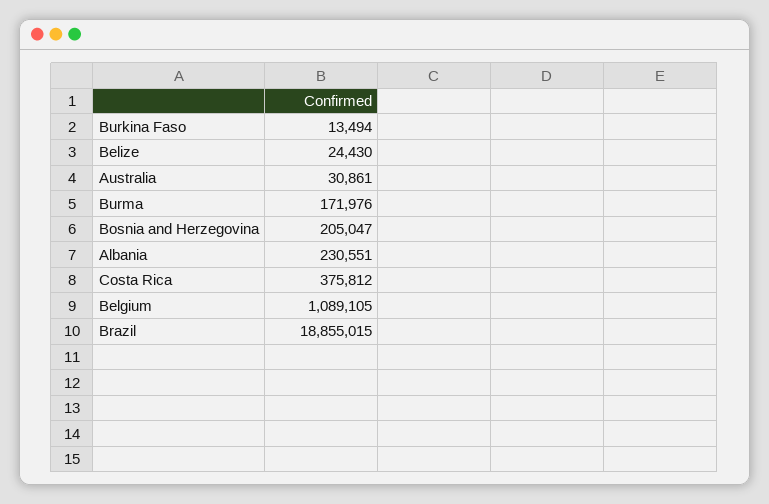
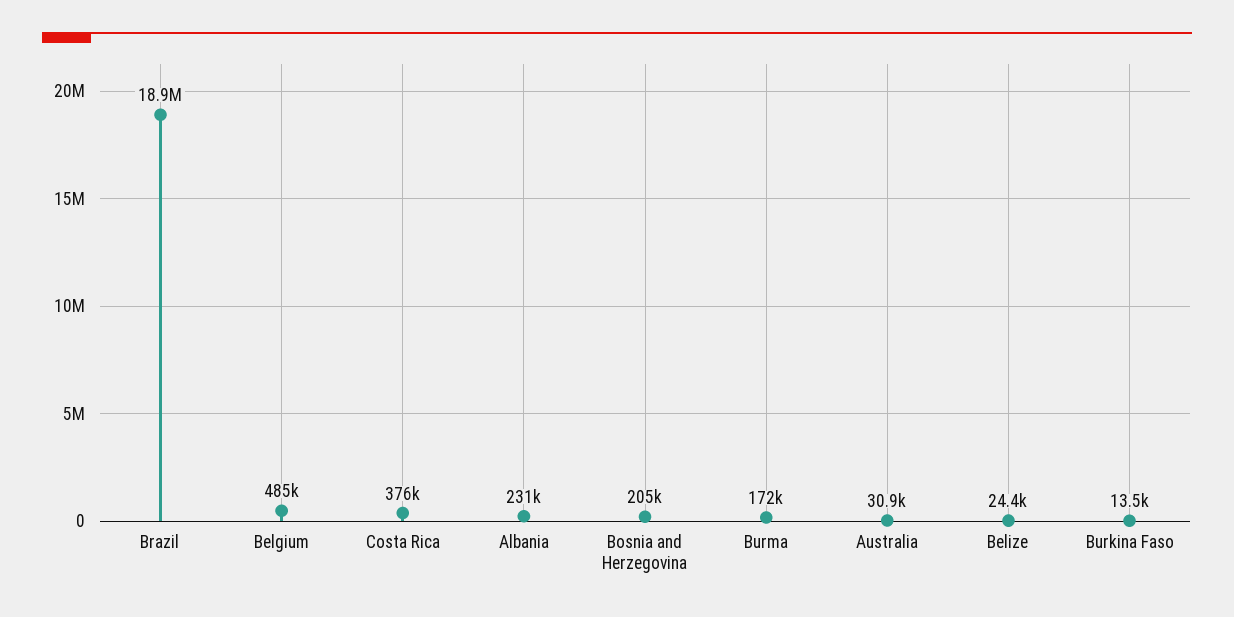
Belgium: 1089105 -> 485000

